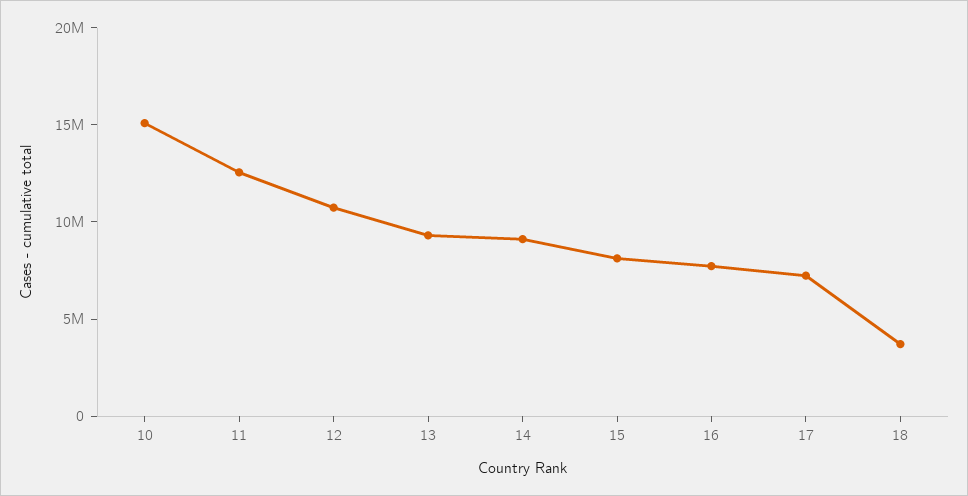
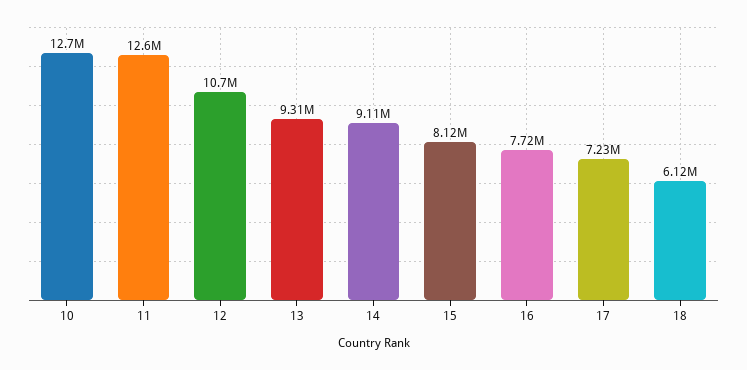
10: 15000000 -> 12700000
18: 4000000 -> 6120000

